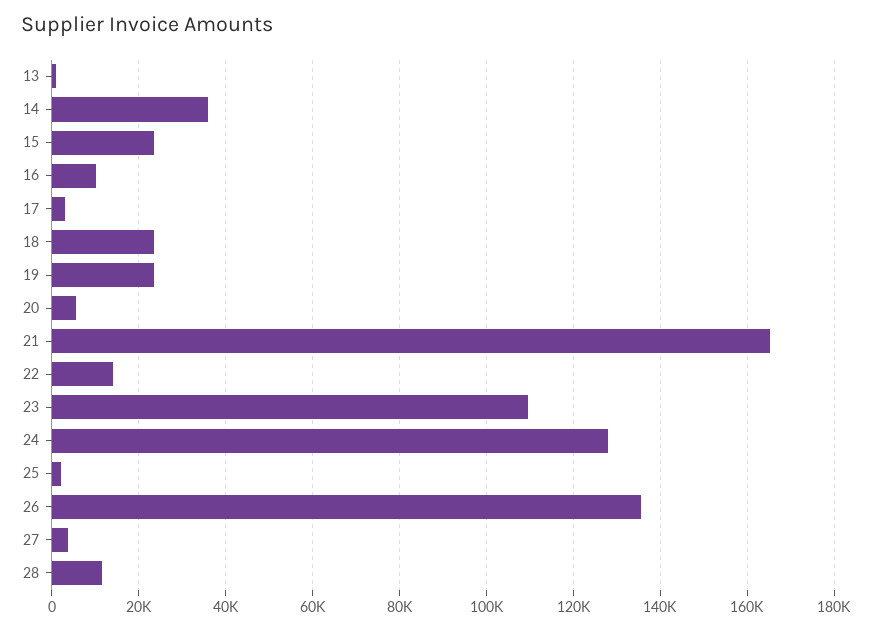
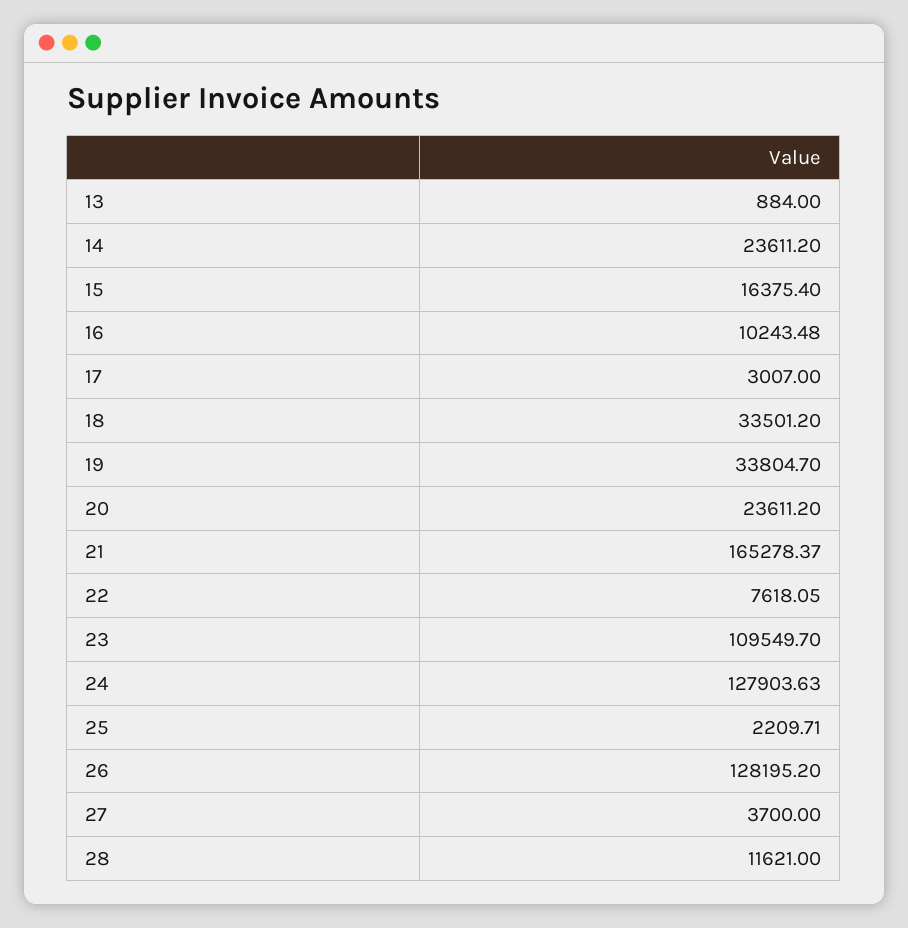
14: 36000 -> 23611.2
15: 24000 -> 16375.4
18: 24000 -> 33501.2
19: 24000 -> 33804.7
20: 6000 -> 23611.2
22: 14000 -> 7618.05
26: 136000 -> 128195.2

